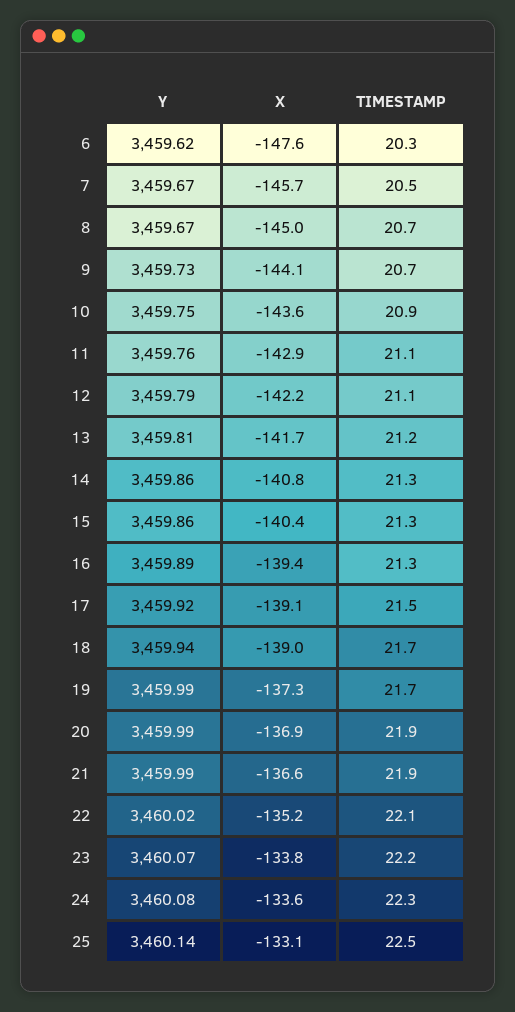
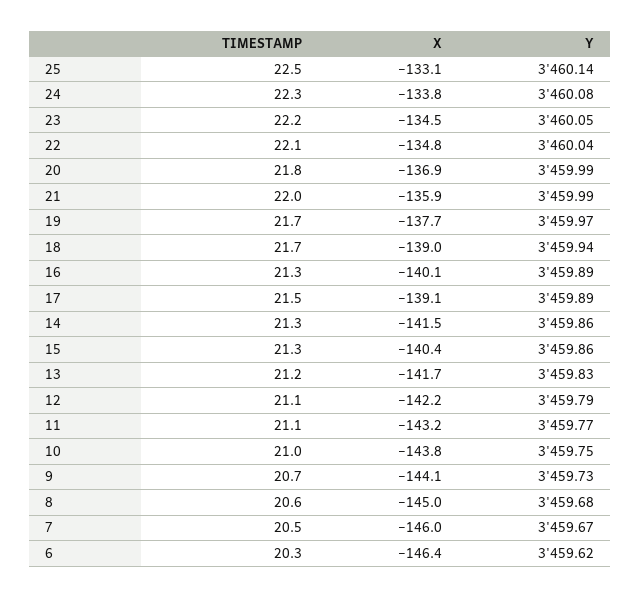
X, 6: -147.6 -> -146.4
X, 7: -145.7 -> -146
Y, 8: 3459.67 -> 3459.68
TIMESTAMP, 8: 20.7 -> 20.6
X, 10: -143.6 -> -143.8
TIMESTAMP, 10: 20.9 -> 21
Y, 11: 3459.76 -> 3459.77
X, 11: -142.9 -> -143.2
Y, 13: 3459.81 -> 3459.83
X, 14: -140.8 -> -141.5
X, 16: -139.4 -> -140.1
Y, 17: 3459.92 -> 3459.89
Y, 19: 3459.99 -> 3459.97
X, 19: -137.3 -> -137.7
TIMESTAMP, 20: 21.9 -> 21.8
X, 21: -136.6 -> -135.9
TIMESTAMP, 21: 21.9 -> 22
Y, 22: 3460.02 -> 3460.04
X, 22: -135.2 -> -134.8
Y, 23: 3460.07 -> 3460.05
X, 23: -133.8 -> -134.5
X, 24: -133.6 -> -133.8

